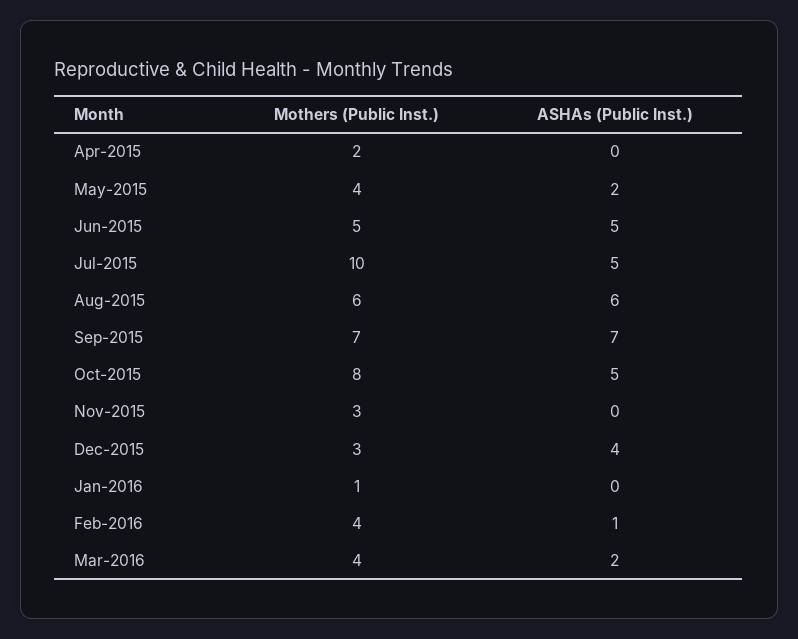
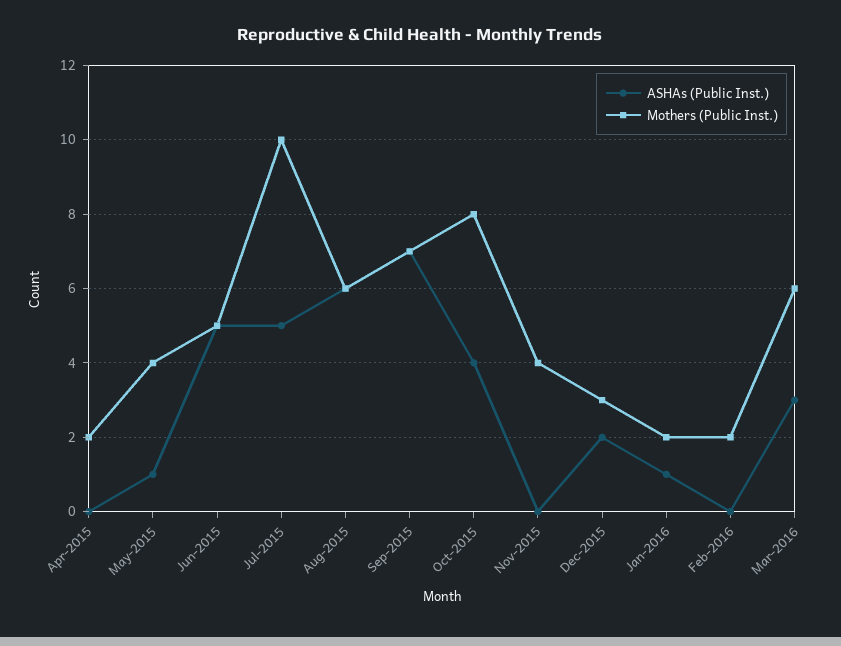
ASHAs (Public Inst.), May-2015: 2 -> 1
ASHAs (Public Inst.), Oct-2015: 5 -> 4
Mothers (Public Inst.), Nov-2015: 3 -> 4
ASHAs (Public Inst.), Dec-2015: 4 -> 2
Mothers (Public Inst.), Jan-2016: 1 -> 2
ASHAs (Public Inst.), Jan-2016: 0 -> 1
Mothers (Public Inst.), Feb-2016: 4 -> 2
ASHAs (Public Inst.), Feb-2016: 1 -> 0
Mothers (Public Inst.), Mar-2016: 4 -> 6
ASHAs (Public Inst.), Mar-2016: 2 -> 3

